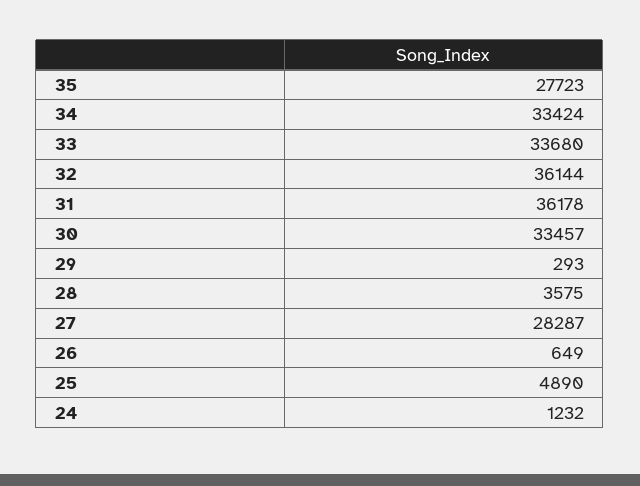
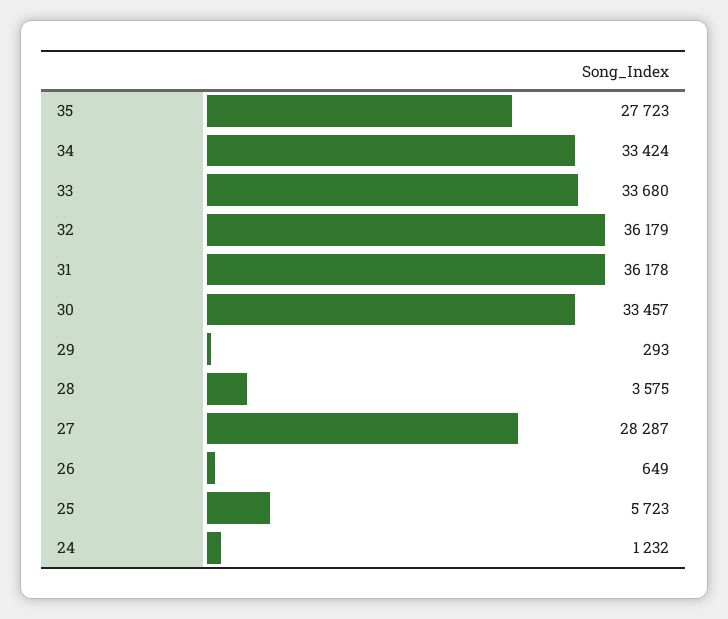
32: 36144 -> 36179
25: 4890 -> 5723

